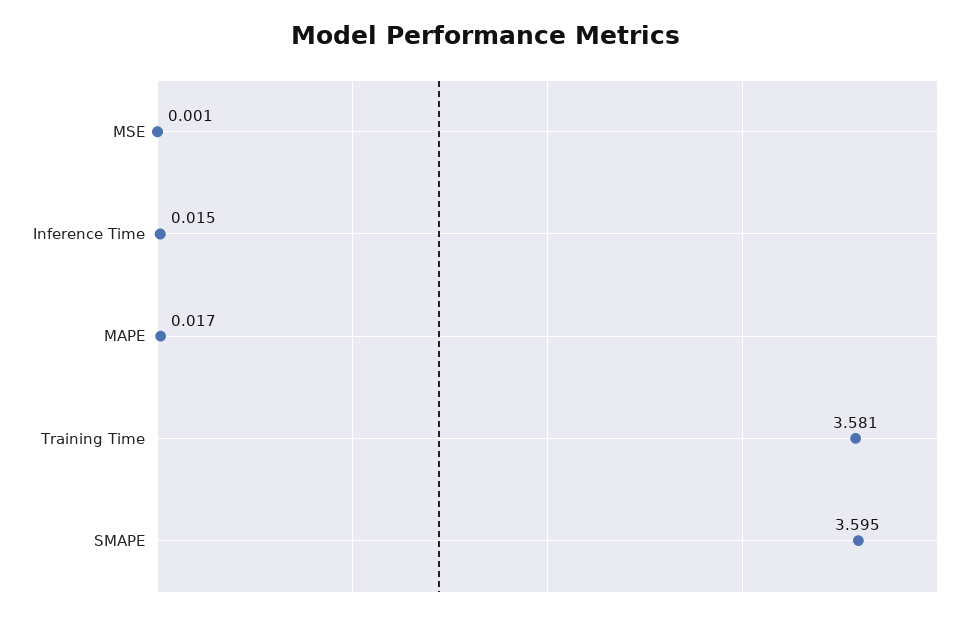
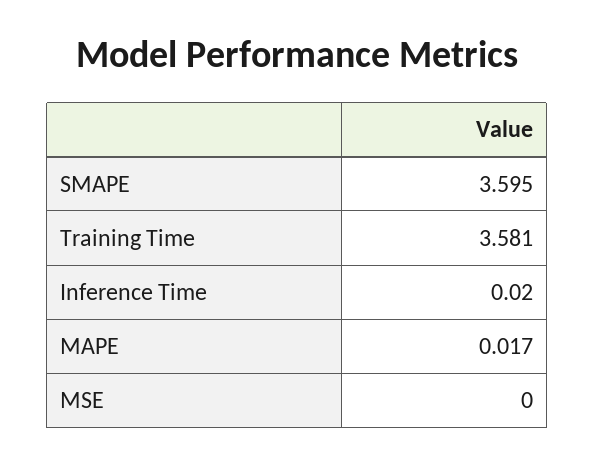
MSE: 0.001 -> 0
Inference Time: 0.015 -> 0.02

